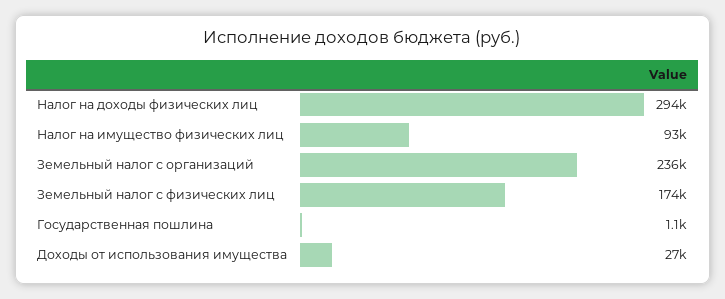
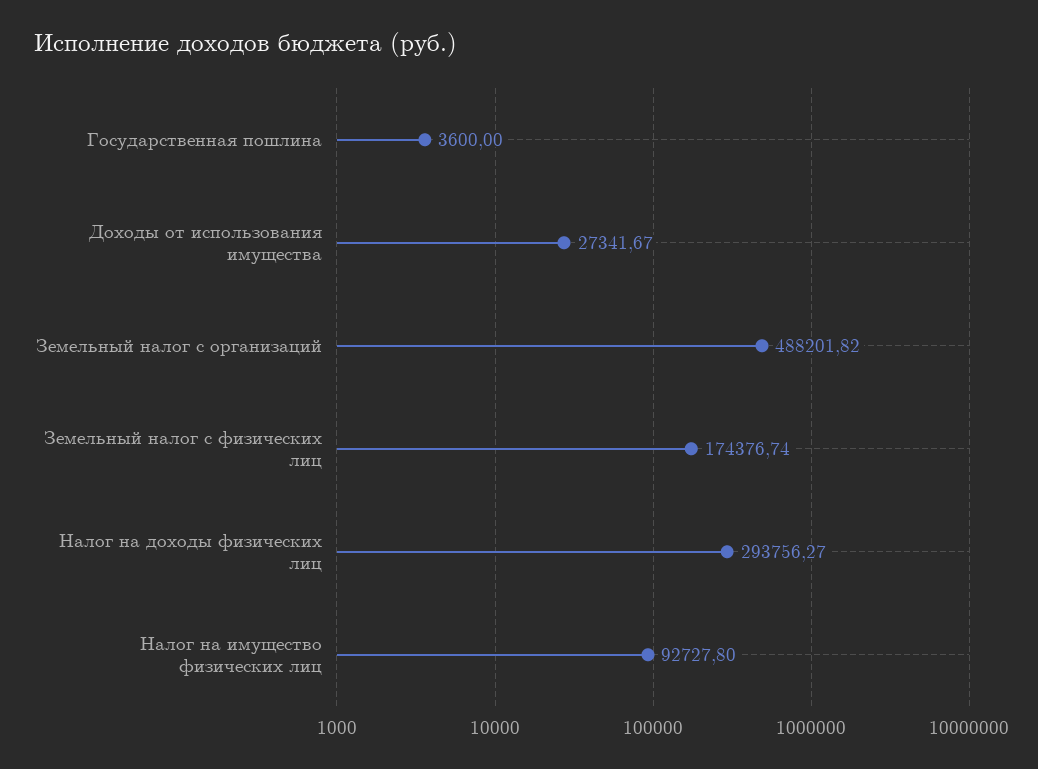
Земельный налог с организаций: 236000 -> 488201.82
Государственная пошлина: 1100 -> 3600

